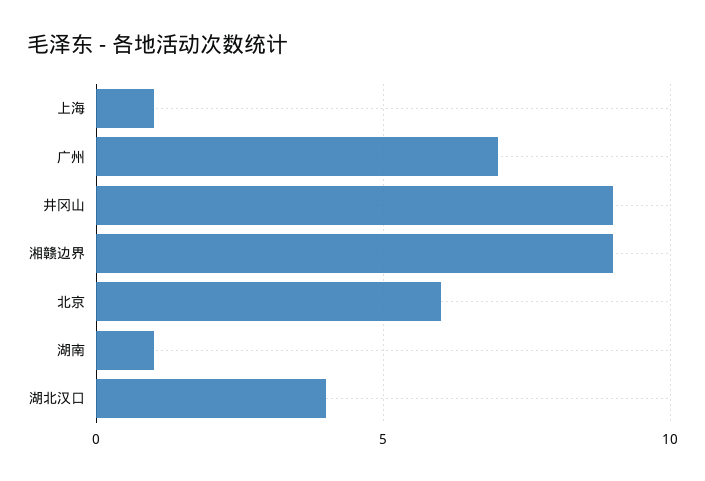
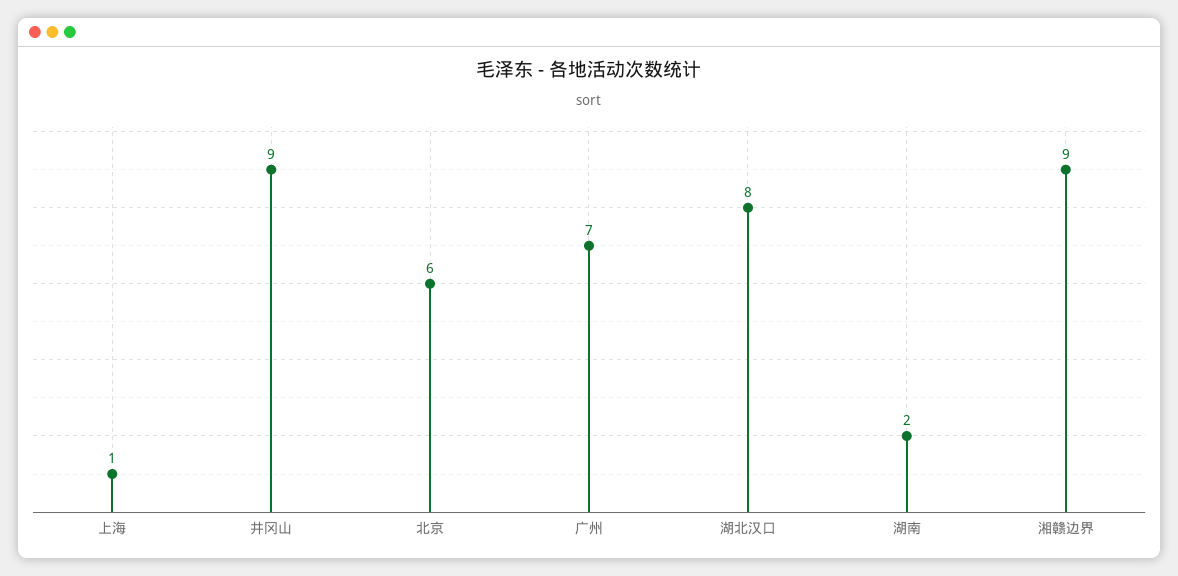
湖南: 1 -> 2
湖北汉口: 4 -> 8

